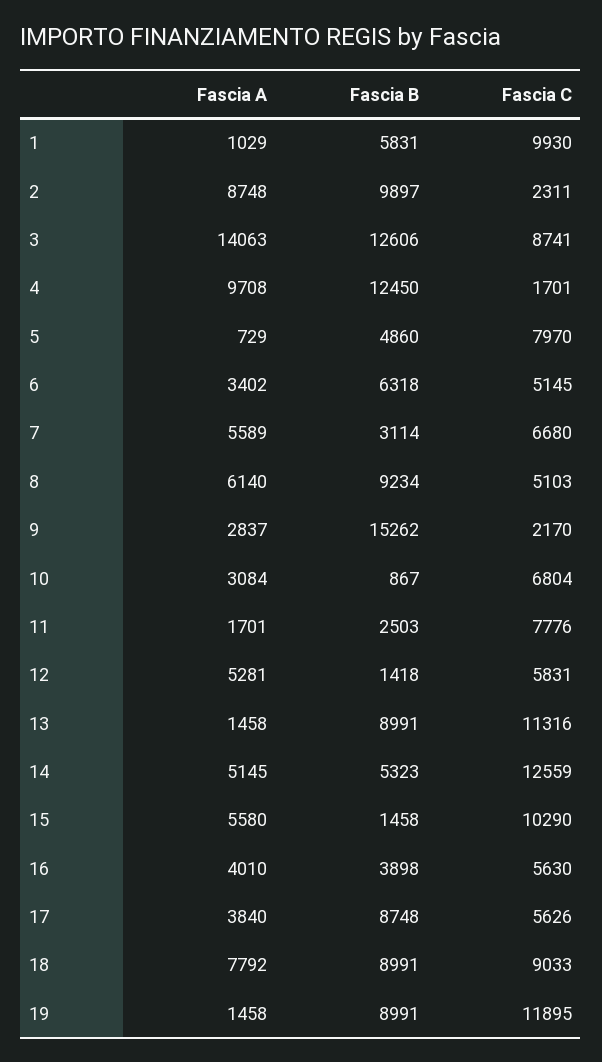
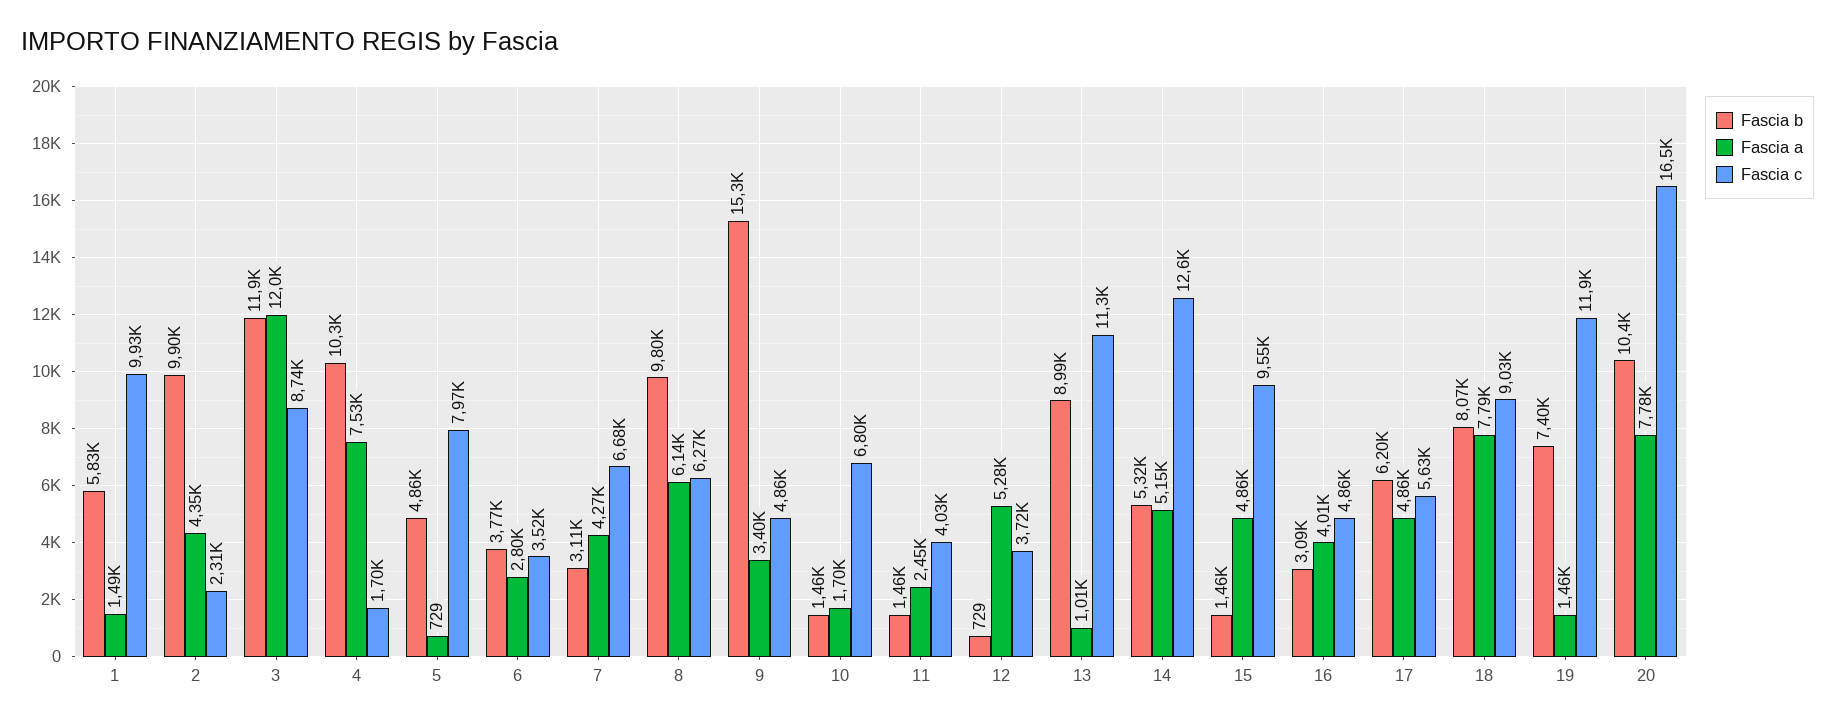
Fascia A, 1: 1029 -> 1490
Fascia A, 2: 8748 -> 4350
Fascia A, 3: 14063 -> 12000
Fascia B, 3: 12606 -> 11900
Fascia A, 4: 9708 -> 7530
Fascia B, 4: 12450 -> 10300
Fascia A, 6: 3402 -> 2800
Fascia B, 6: 6318 -> 3770
Fascia C, 6: 5145 -> 3520
Fascia A, 7: 5589 -> 4270
Fascia B, 8: 9234 -> 9800
Fascia C, 8: 5103 -> 6270
Fascia A, 9: 2837 -> 3400
Fascia C, 9: 2170 -> 4860
Fascia A, 10: 3084 -> 1700
Fascia B, 10: 867 -> 1460
Fascia A, 11: 1701 -> 2450
Fascia B, 11: 2503 -> 1460
Fascia C, 11: 7776 -> 4030
Fascia B, 12: 1418 -> 729
Fascia C, 12: 5831 -> 3720
Fascia A, 13: 1458 -> 1010
Fascia A, 15: 5580 -> 4860
Fascia C, 15: 10290 -> 9550
Fascia B, 16: 3898 -> 3090
Fascia C, 16: 5630 -> 4860
Fascia A, 17: 3840 -> 4860
Fascia B, 17: 8748 -> 6200
Fascia B, 18: 8991 -> 8070
Fascia B, 19: 8991 -> 7400
Fascia B, 20: none -> 10400
Fascia A, 20: none -> 7780
Fascia C, 20: none -> 16500

